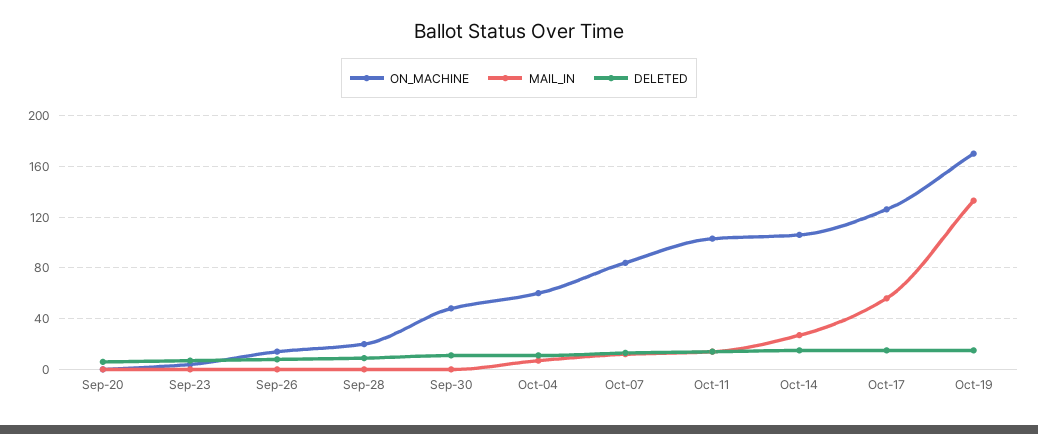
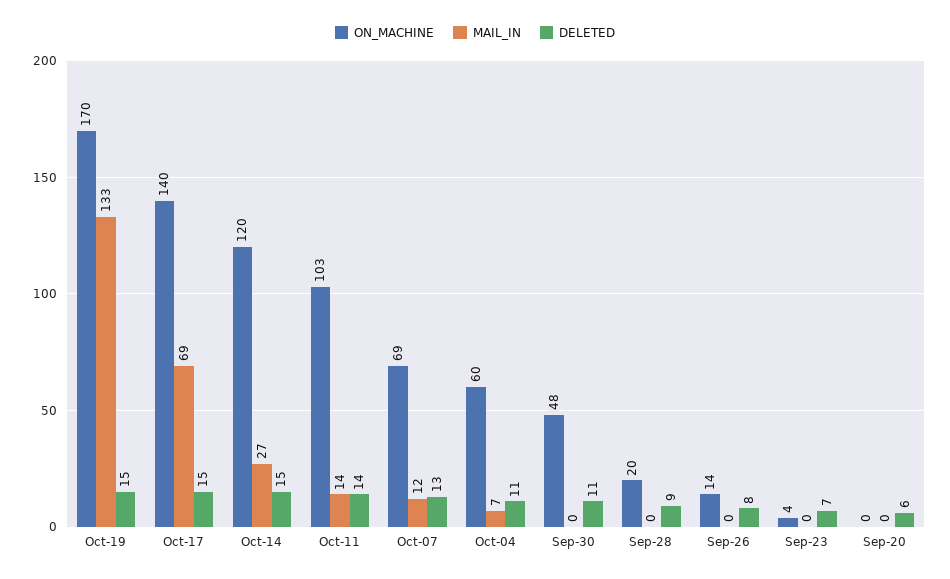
ON_MACHINE, Oct-07: 85 -> 69
ON_MACHINE, Oct-14: 105 -> 120
ON_MACHINE, Oct-17: 125 -> 140
MAIL_IN, Oct-17: 55 -> 69

